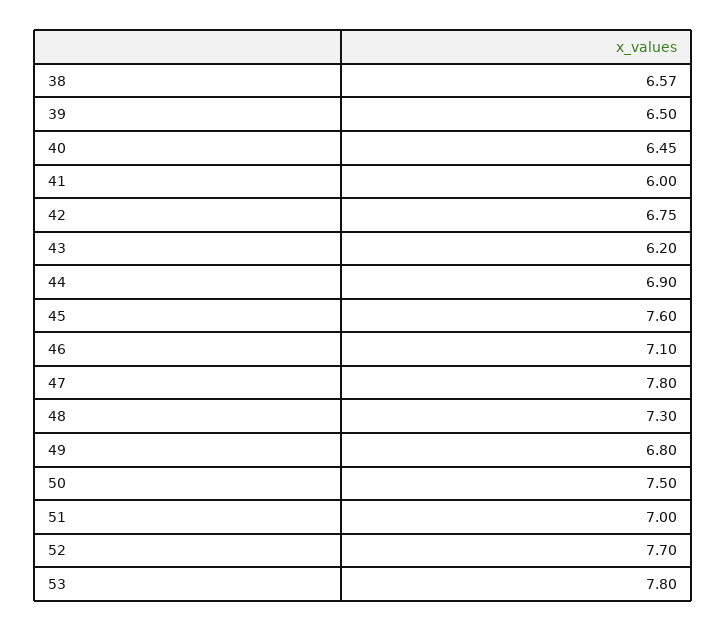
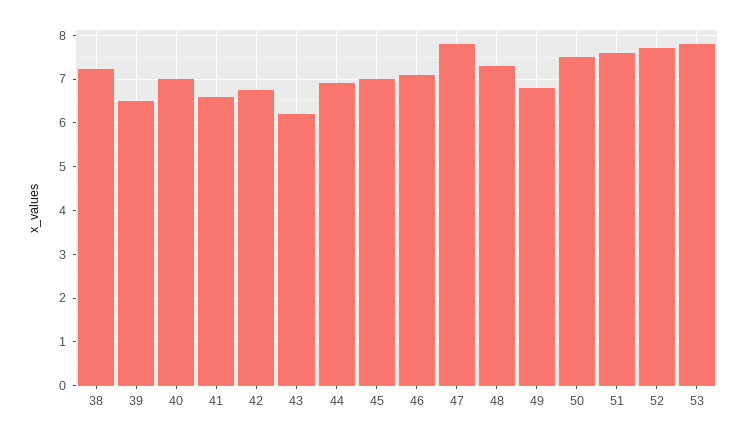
38: 6.57 -> 7.2
40: 6.45 -> 7
41: 6 -> 6.6
45: 7.6 -> 7
51: 7 -> 7.6

